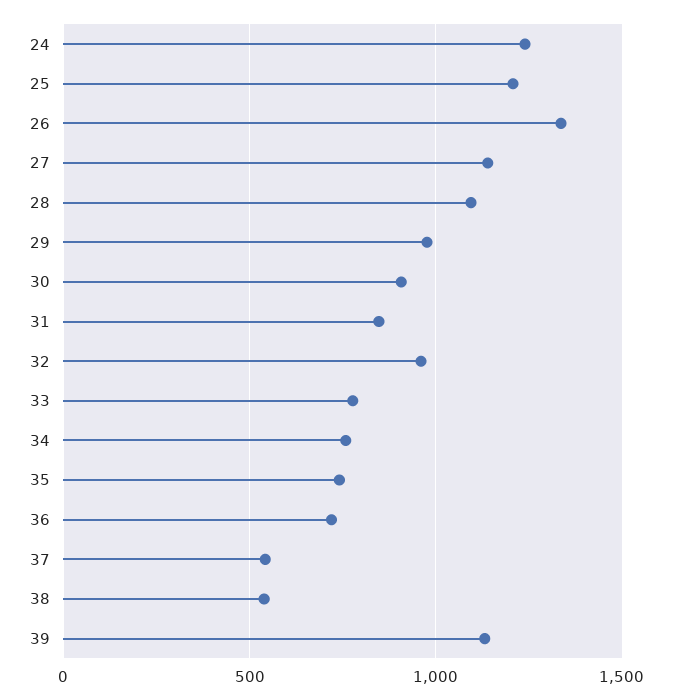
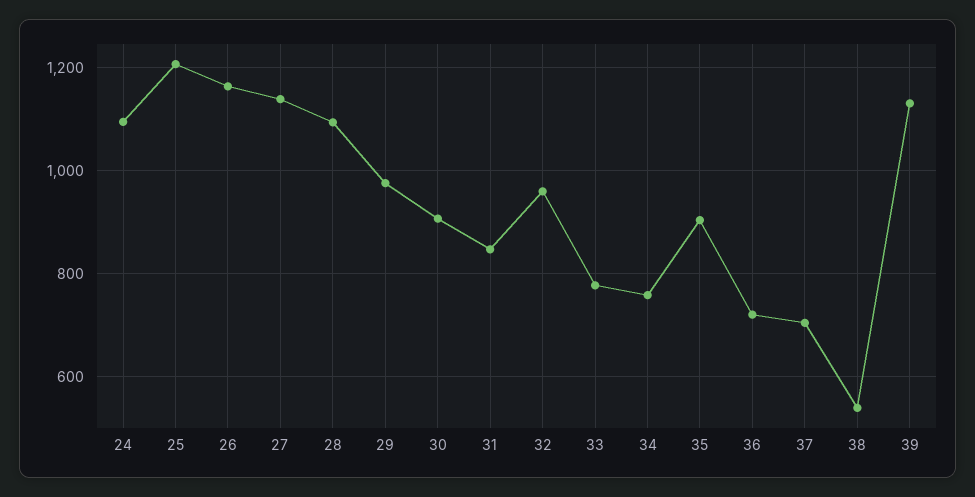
24: 1250 -> 1100
26: 1350 -> 1160
35: 750 -> 900
37: 550 -> 700

